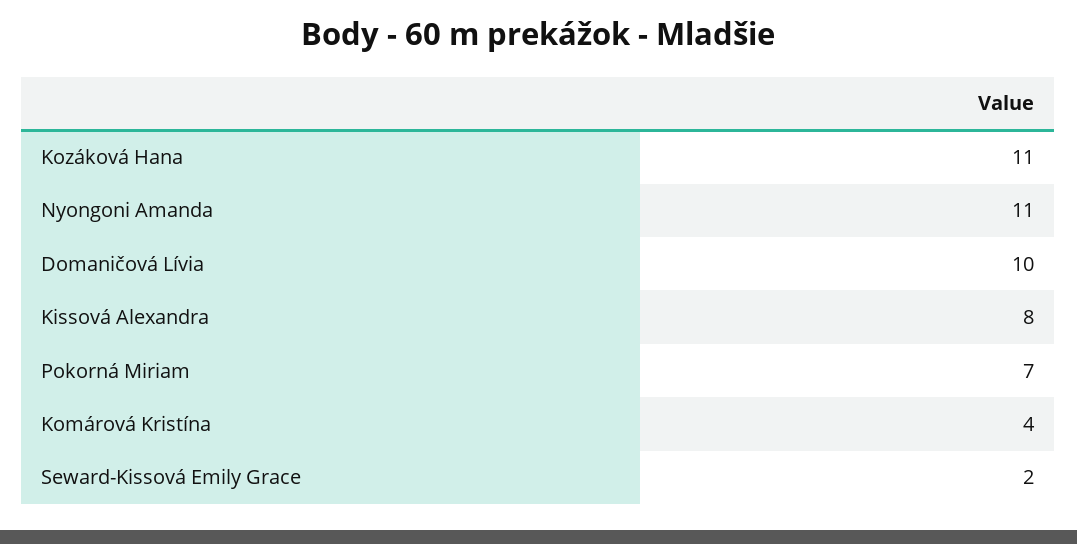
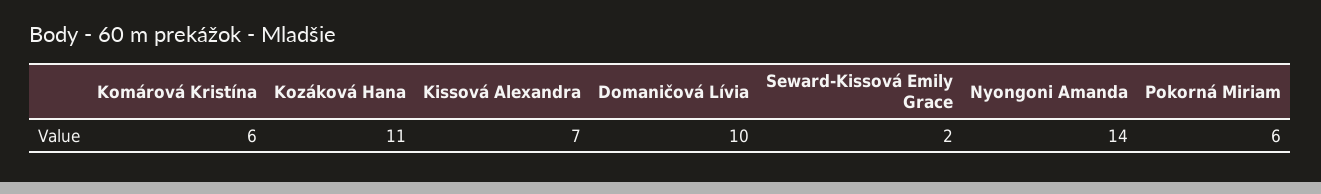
Nyongoni Amanda: 11 -> 14
Kissová Alexandra: 8 -> 7
Pokorná Miriam: 7 -> 6
Komárová Kristína: 4 -> 6

